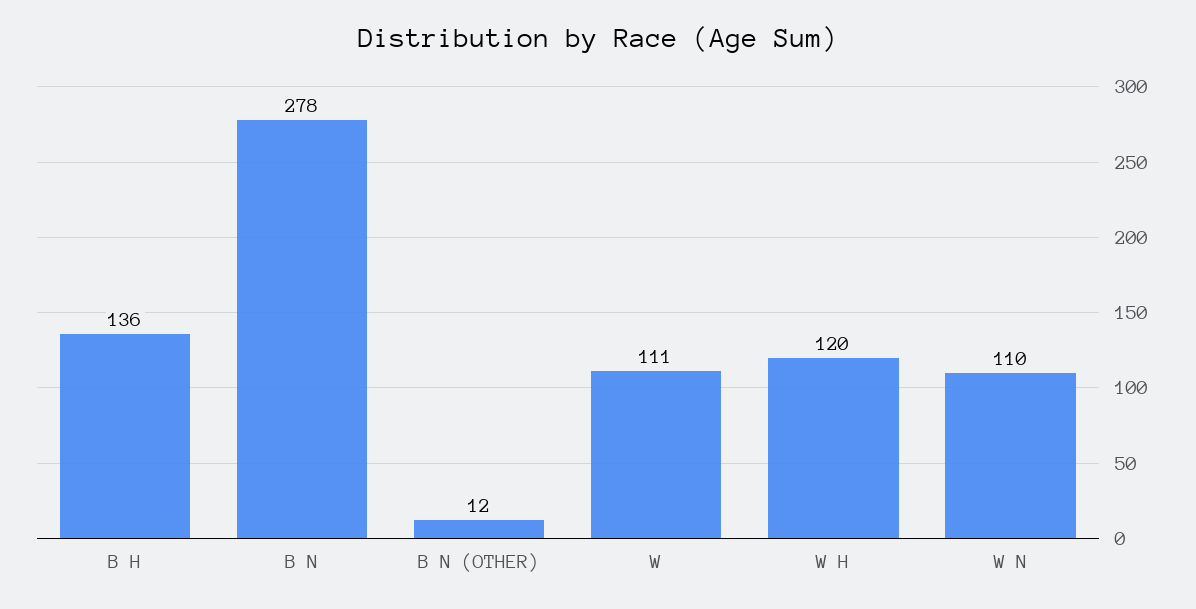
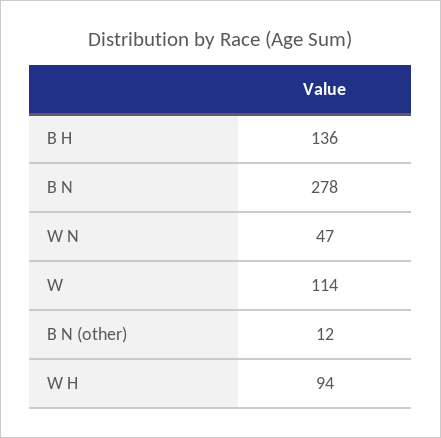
W: 111 -> 114
W H: 120 -> 94
W N: 110 -> 47

